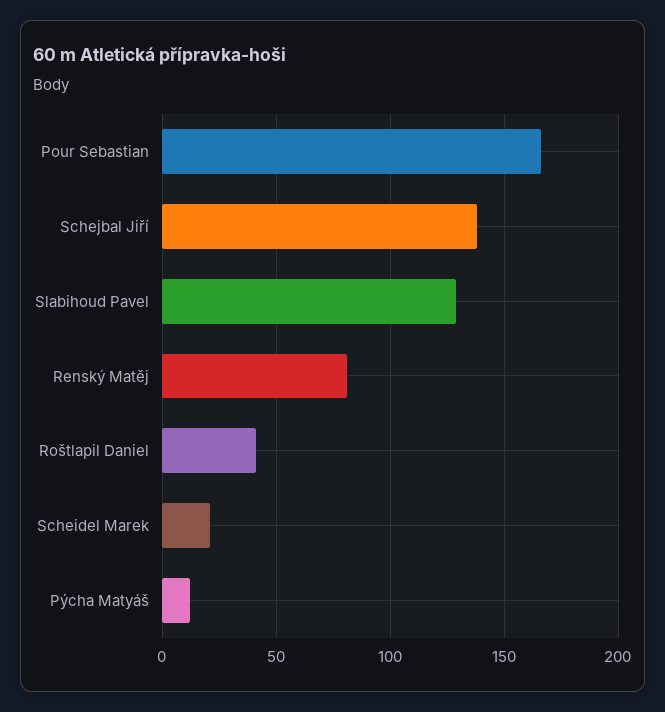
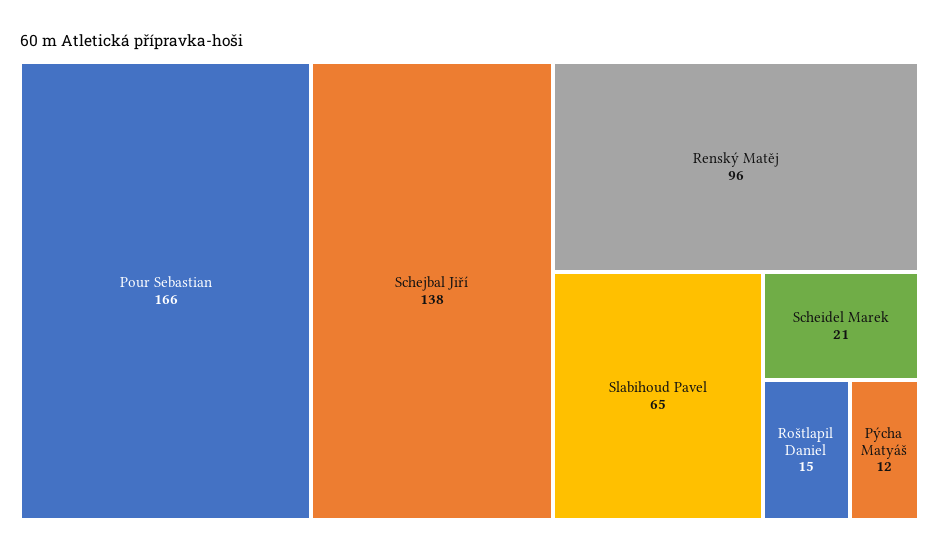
Slabihoud Pavel: 130 -> 65
Renský Matěj: 80 -> 96
Roštlapil Daniel: 40 -> 15

